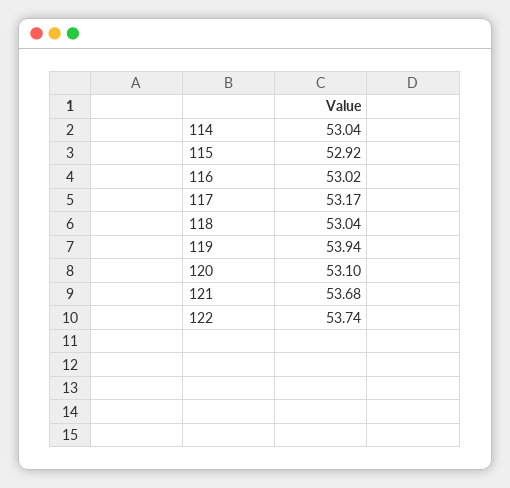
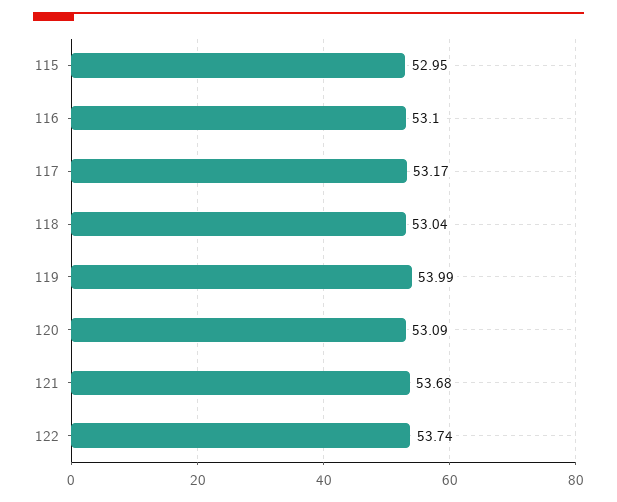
114: 53.04 -> none
115: 52.92 -> 52.95
116: 53.02 -> 53.1
119: 53.94 -> 53.99
120: 53.1 -> 53.09

